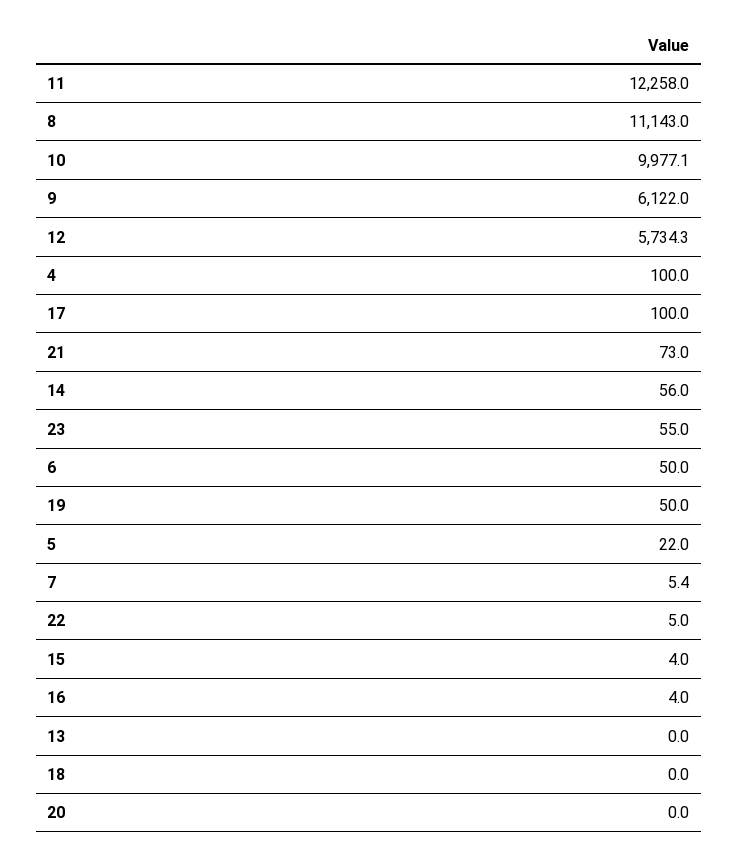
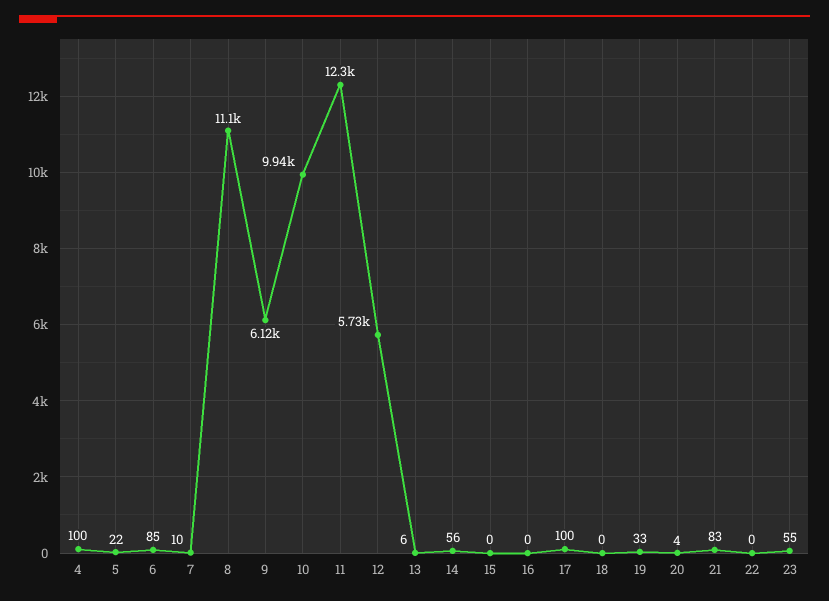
10: 9977.1 -> 9940
21: 73 -> 83
6: 50 -> 85
19: 50 -> 33
7: 5.4 -> 10
22: 5 -> 0
15: 4 -> 0
16: 4 -> 0
13: 0 -> 6
20: 0 -> 4

